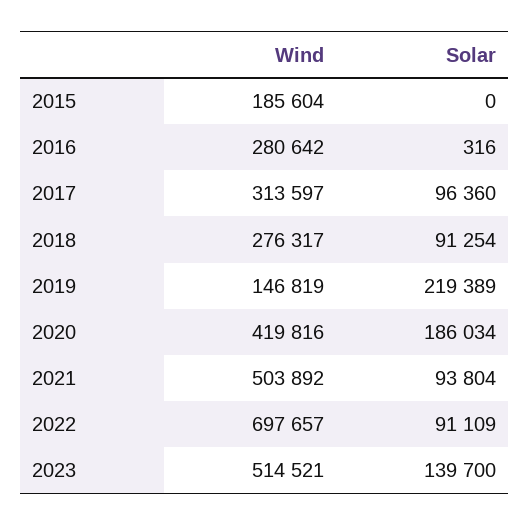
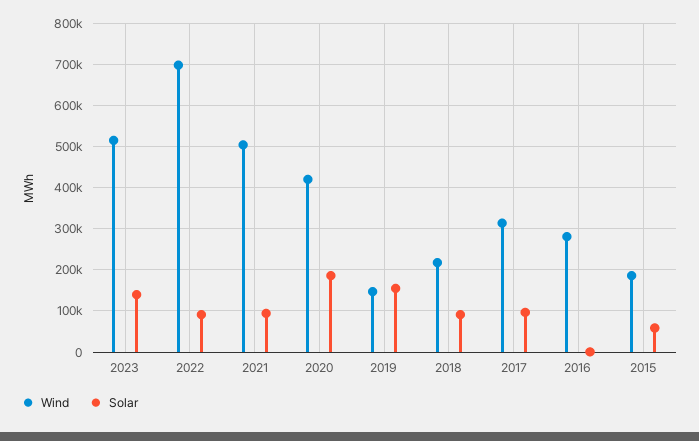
Solar, 2015: 0 -> 60000
Wind, 2018: 276317 -> 220000
Solar, 2019: 219389 -> 160000

